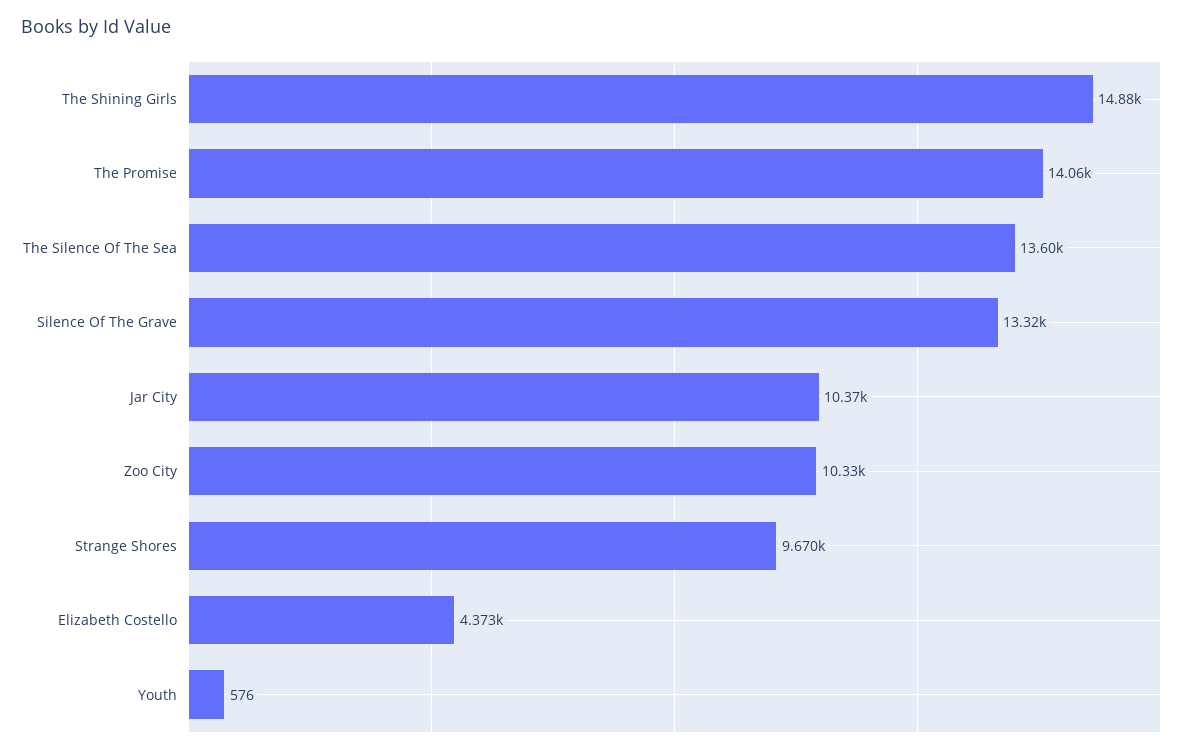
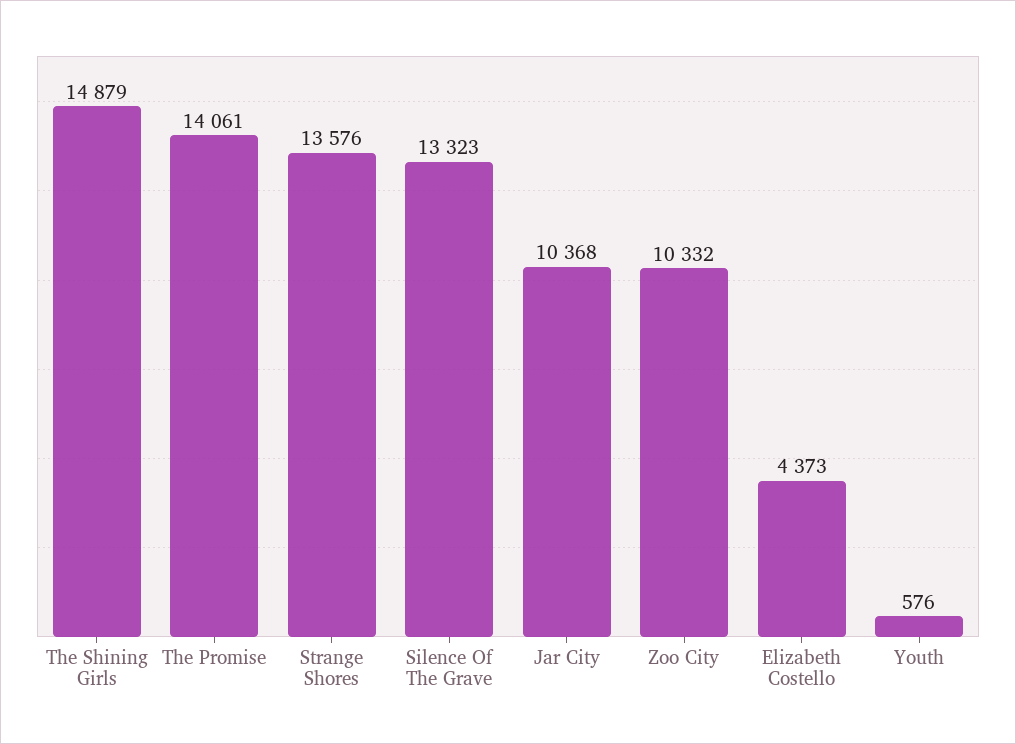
The Silence Of The Sea: 13600 -> none
Strange Shores: 9670 -> 13576

